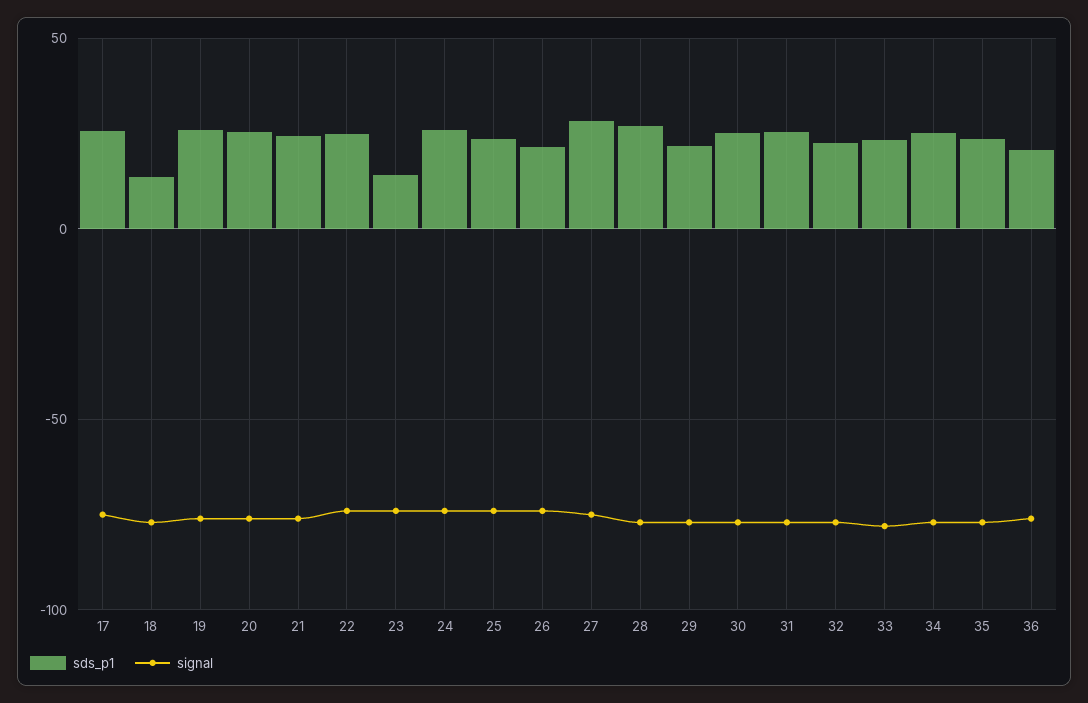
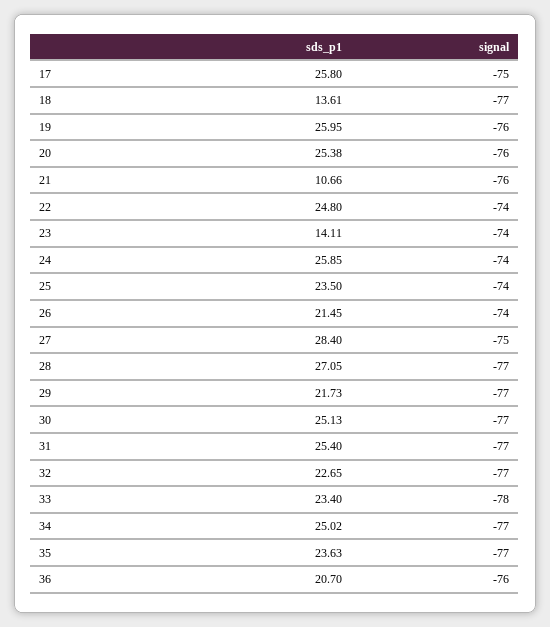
sds_p1, 21: 25 -> 10.66

